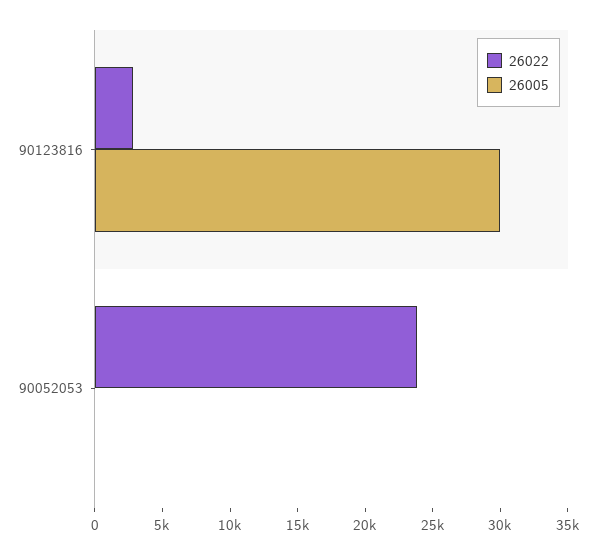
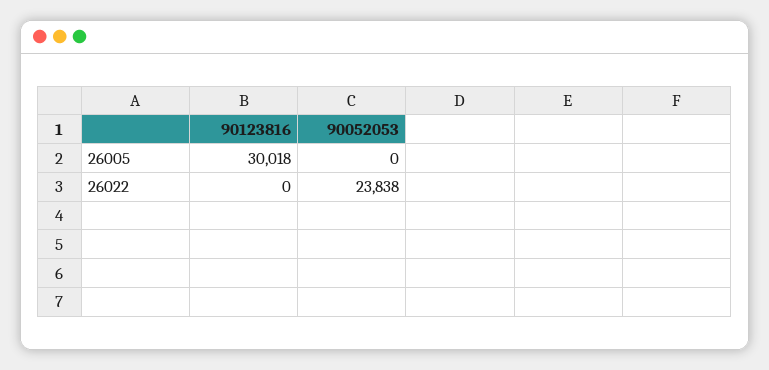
26022, 90123816: 3000 -> 0

